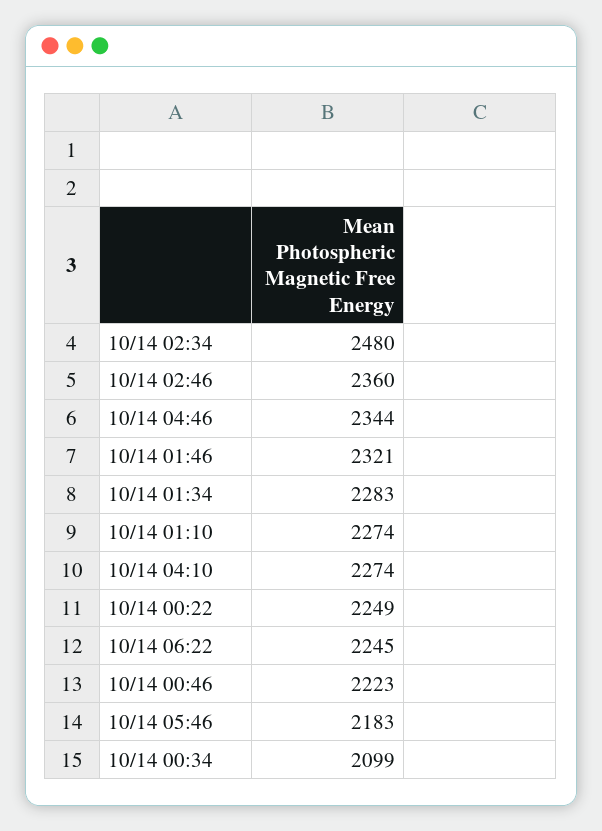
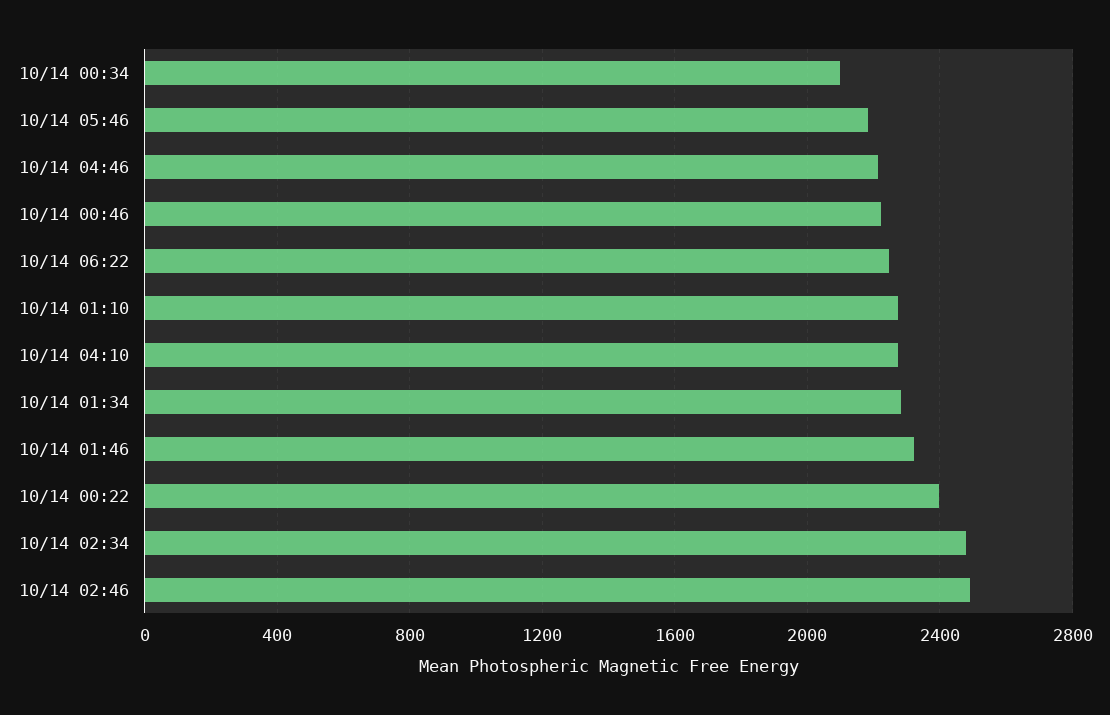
10/14 02:46: 2360 -> 2500
10/14 04:46: 2344 -> 2200
10/14 00:22: 2249 -> 2400

